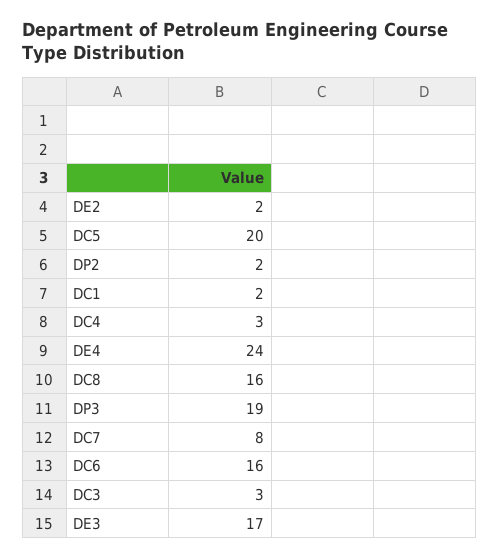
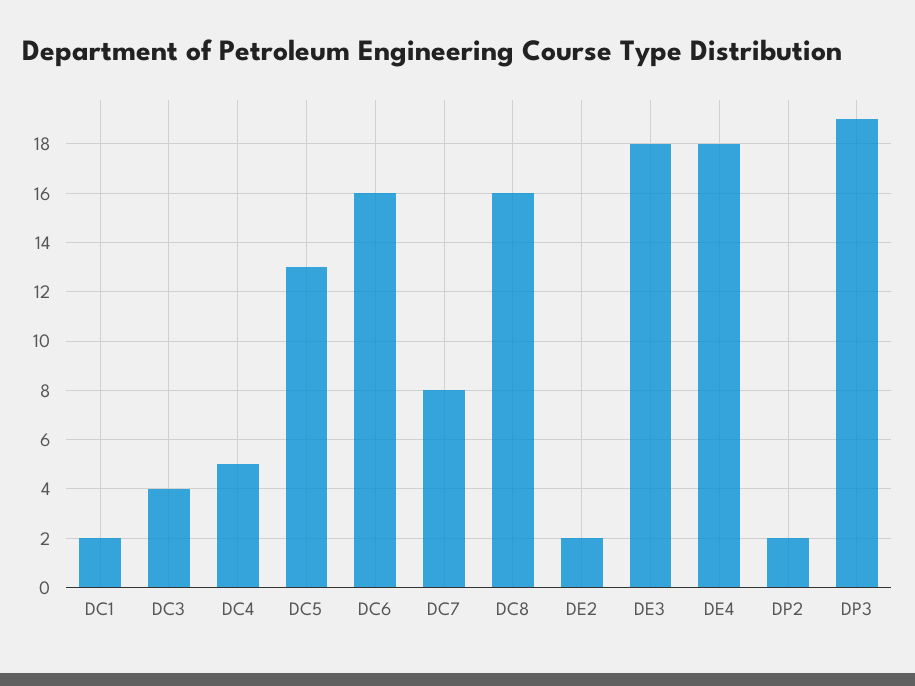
DC5: 20 -> 13
DC4: 3 -> 5
DE4: 24 -> 18
DC3: 3 -> 4
DE3: 17 -> 18

